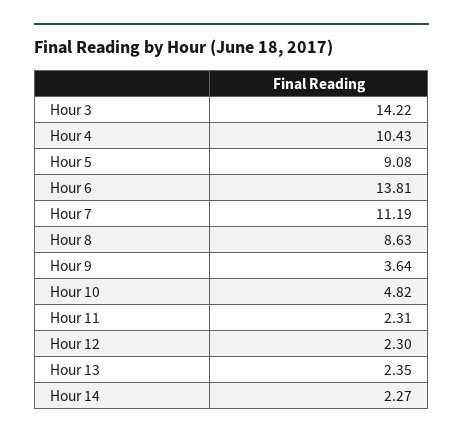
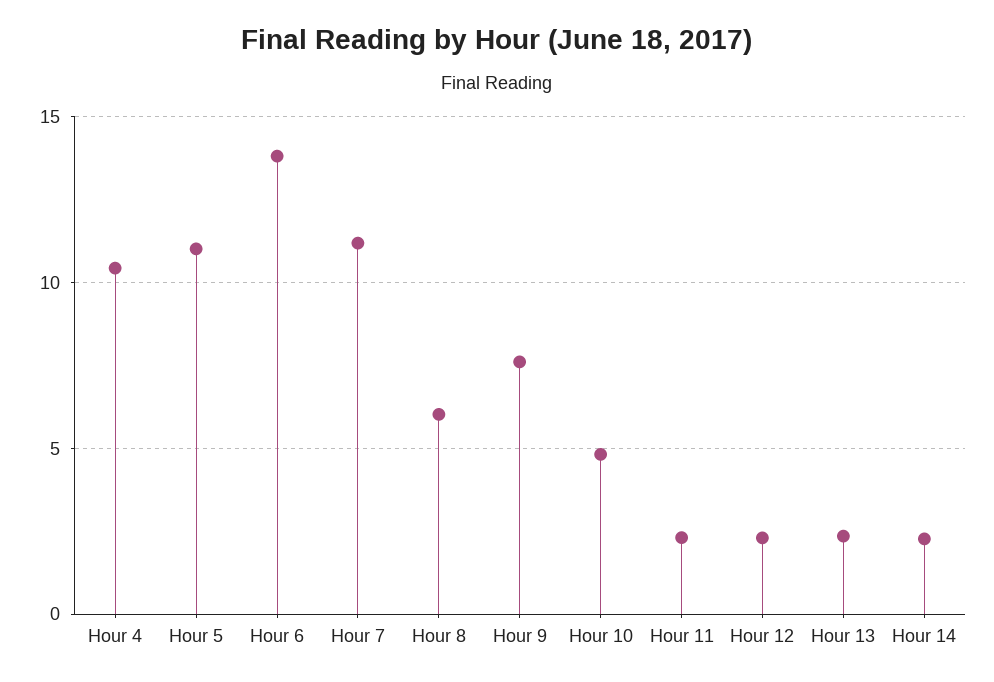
Hour 3: 14.22 -> none
Hour 5: 9.08 -> 11
Hour 8: 8.63 -> 6
Hour 9: 3.64 -> 7.5

